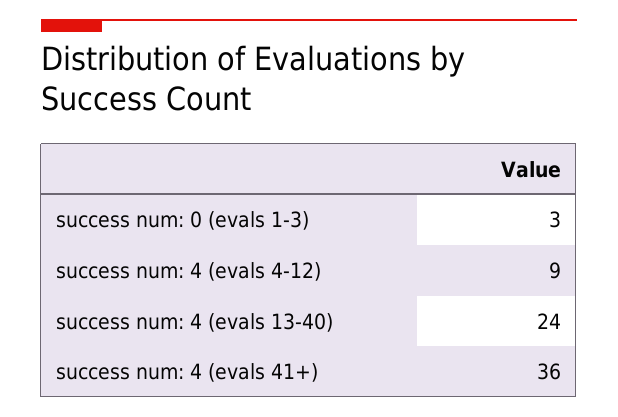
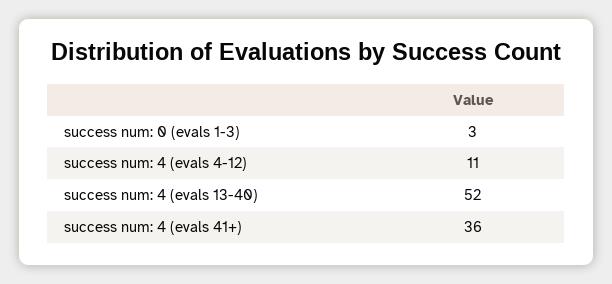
success num: 4 (evals 4-12): 9 -> 11
success num: 4 (evals 13-40): 24 -> 52

